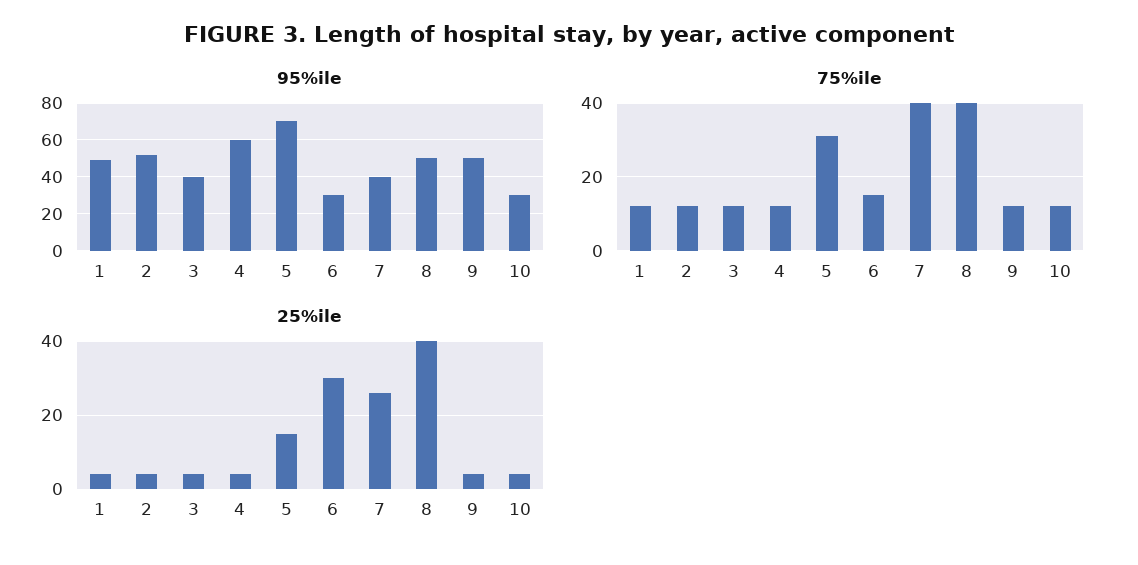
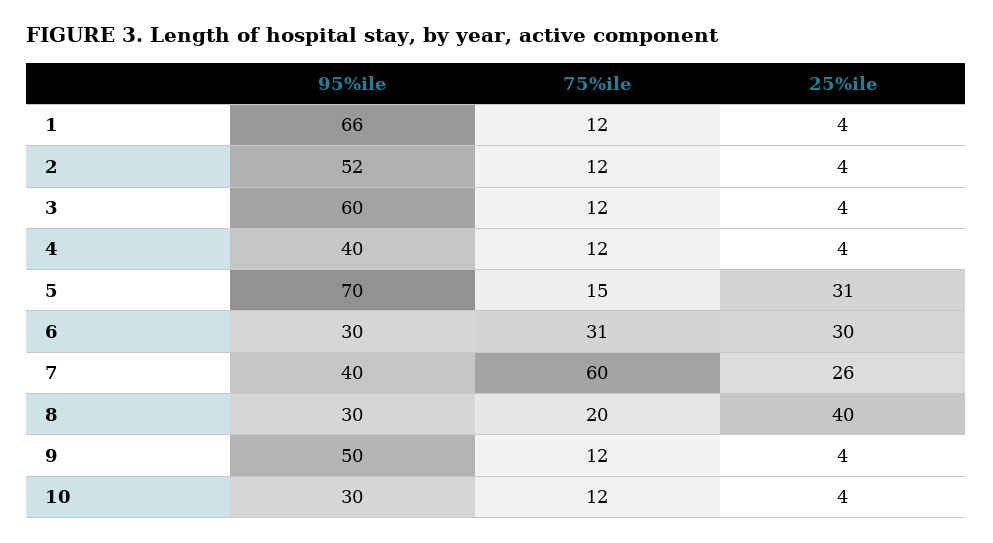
95%ile, 1: 50 -> 66
95%ile, 3: 40 -> 60
95%ile, 4: 60 -> 40
95%ile, 8: 50 -> 30
75%ile, 5: 30 -> 15
75%ile, 6: 15 -> 31
75%ile, 7: 40 -> 60
75%ile, 8: 40 -> 20
25%ile, 5: 15 -> 31

